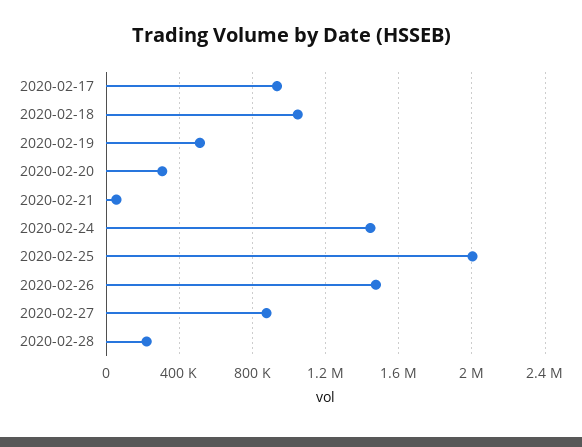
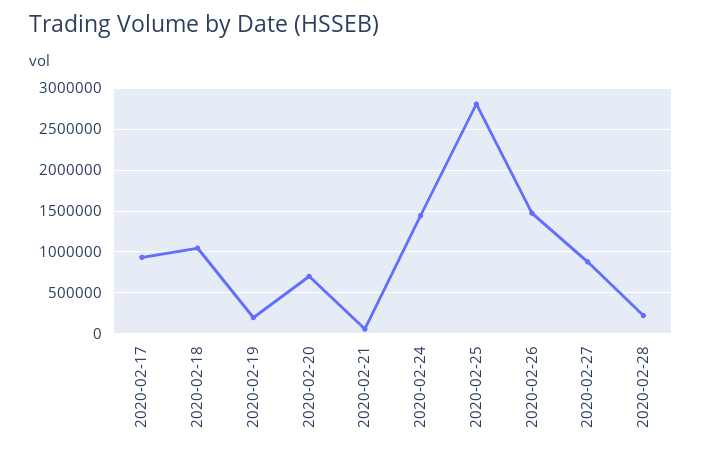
2020-02-19: 500000 -> 200000
2020-02-20: 300000 -> 700000
2020-02-25: 2000000 -> 2800000

